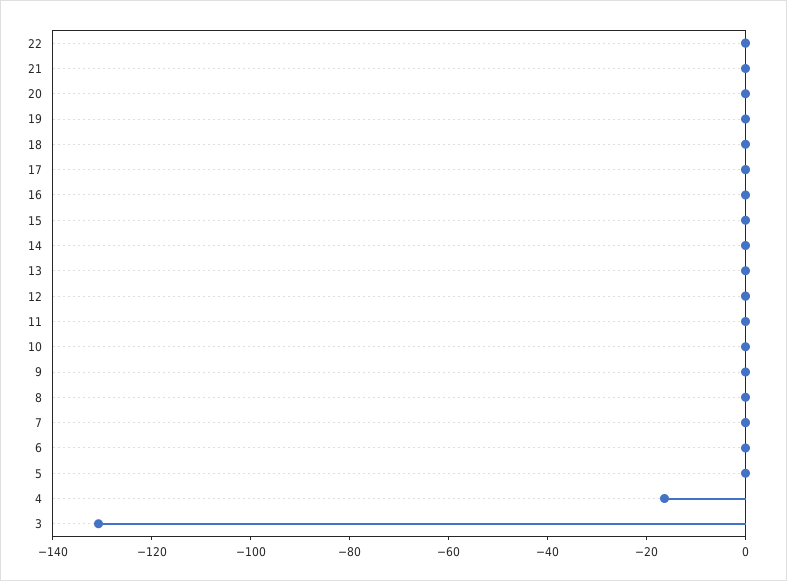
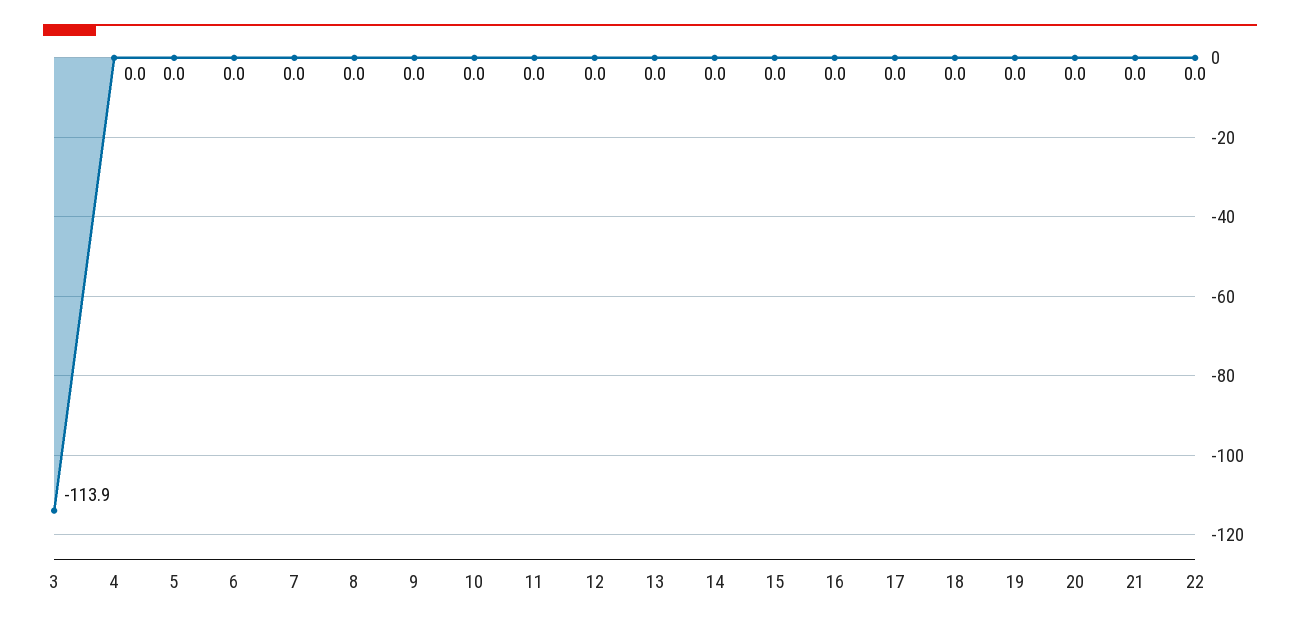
4: -15 -> 0
3: -130 -> -113.9

